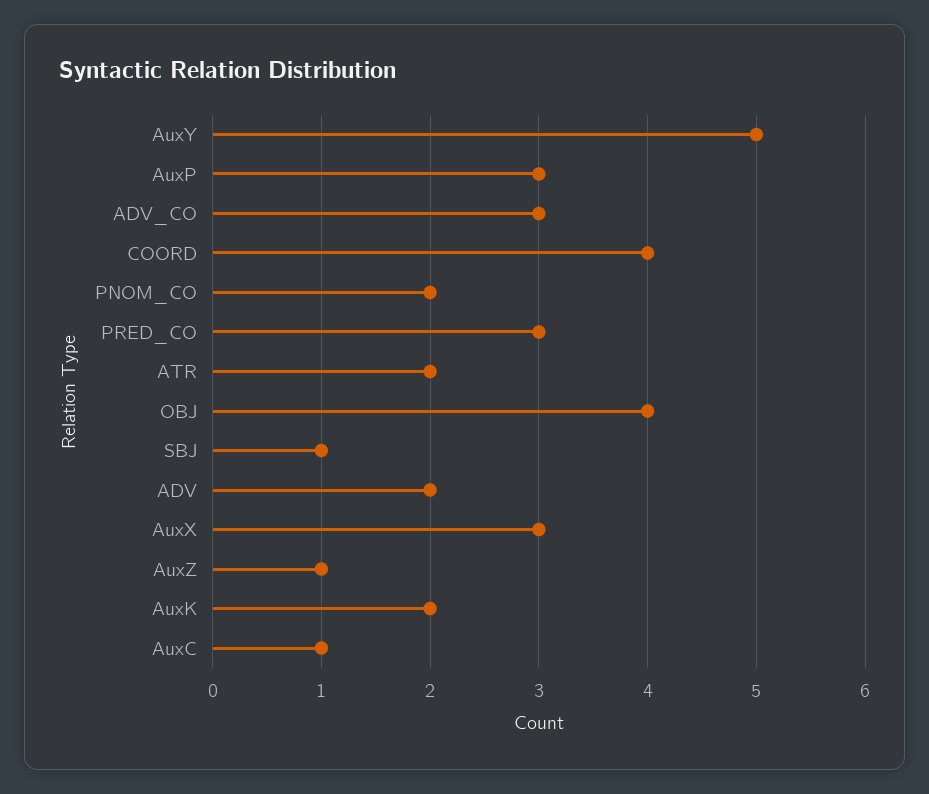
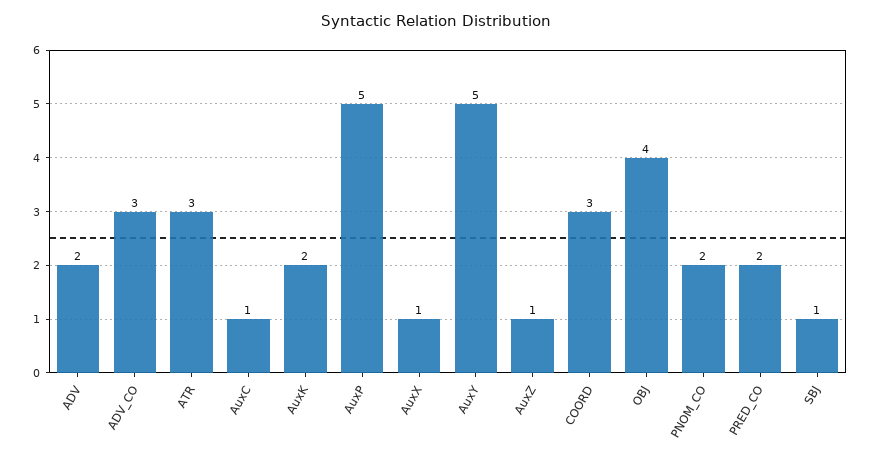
AuxP: 3 -> 5
COORD: 4 -> 3
PRED_CO: 3 -> 2
ATR: 2 -> 3
AuxX: 3 -> 1

